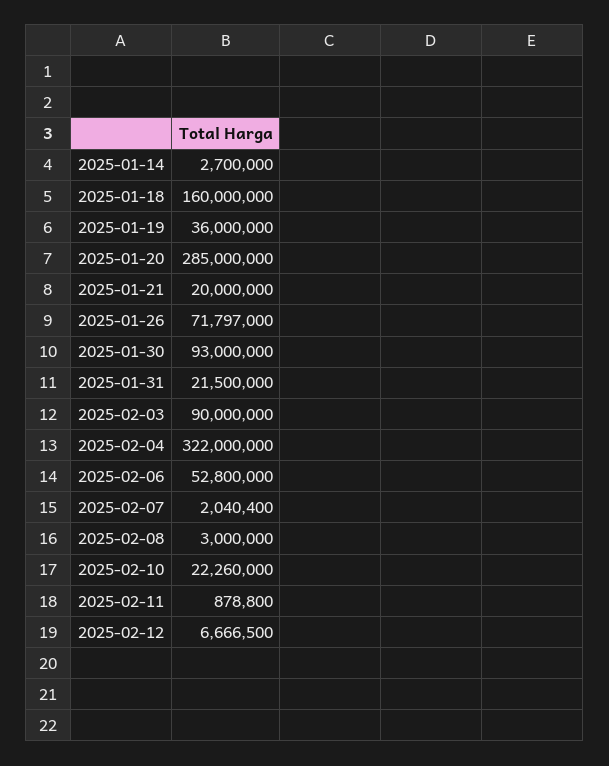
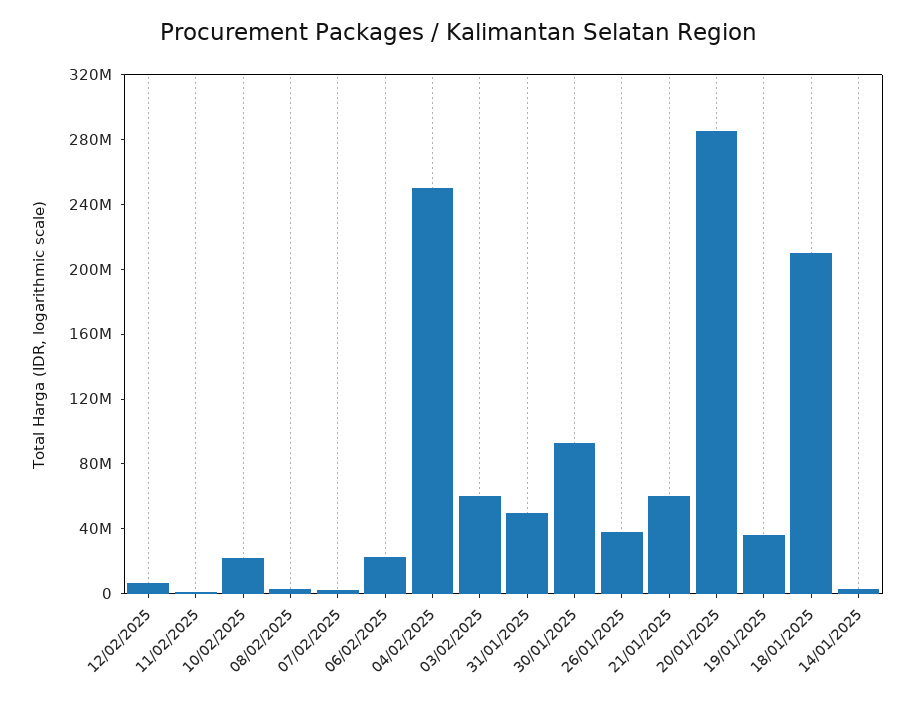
2025-01-18: 160000000 -> 210000000
2025-01-21: 20000000 -> 60000000
2025-01-26: 71797000 -> 40000000
2025-01-31: 21500000 -> 50000000
2025-02-03: 90000000 -> 60000000
2025-02-04: 322000000 -> 250000000
2025-02-06: 52800000 -> 20000000

